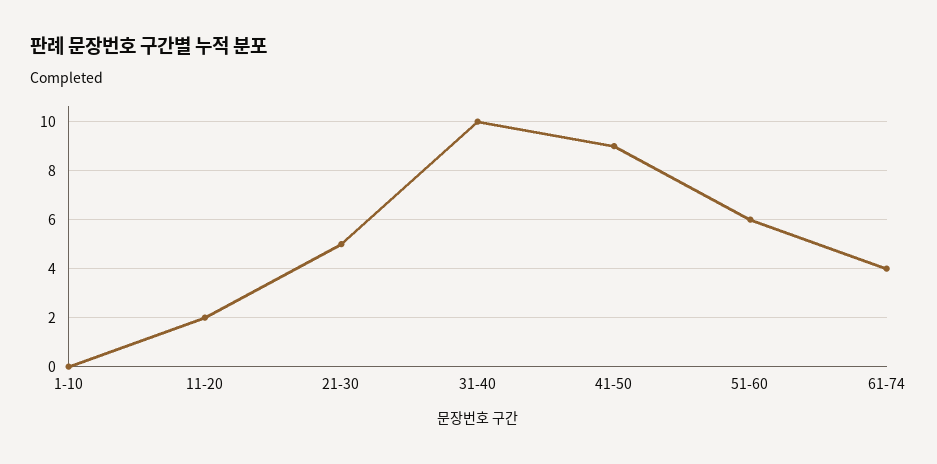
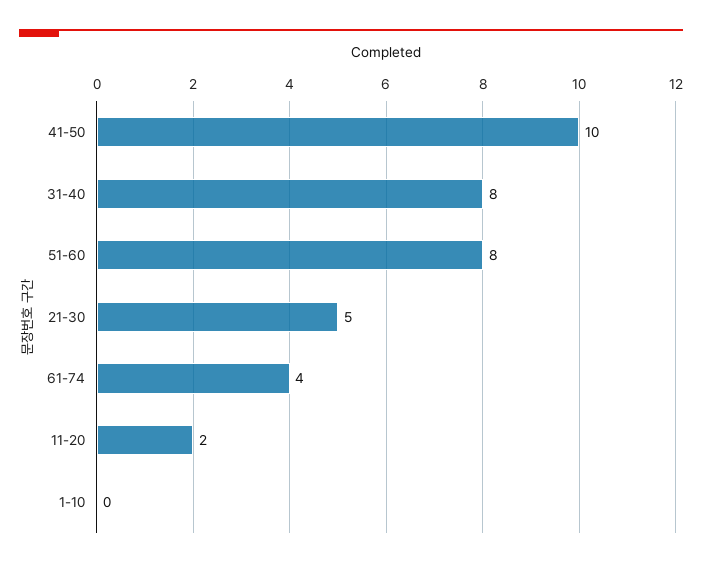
31-40: 10 -> 8
41-50: 9 -> 10
51-60: 6 -> 8

